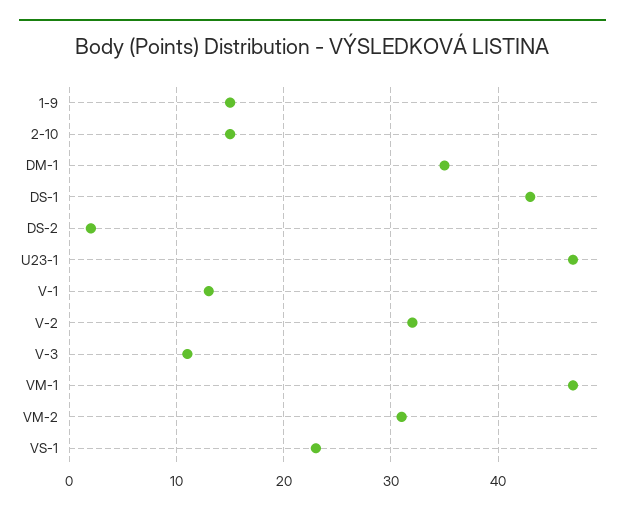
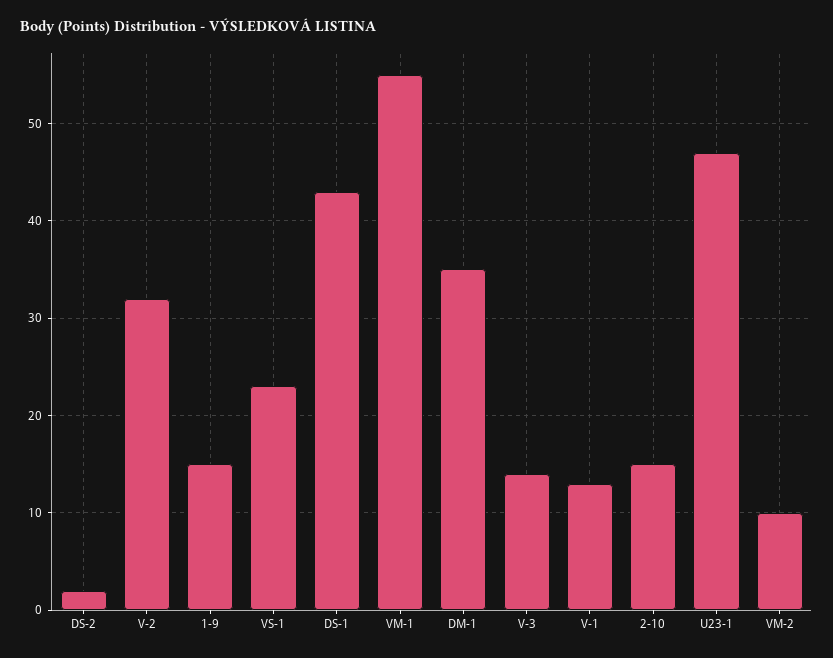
V-3: 11 -> 14
VM-1: 47 -> 55
VM-2: 31 -> 10

